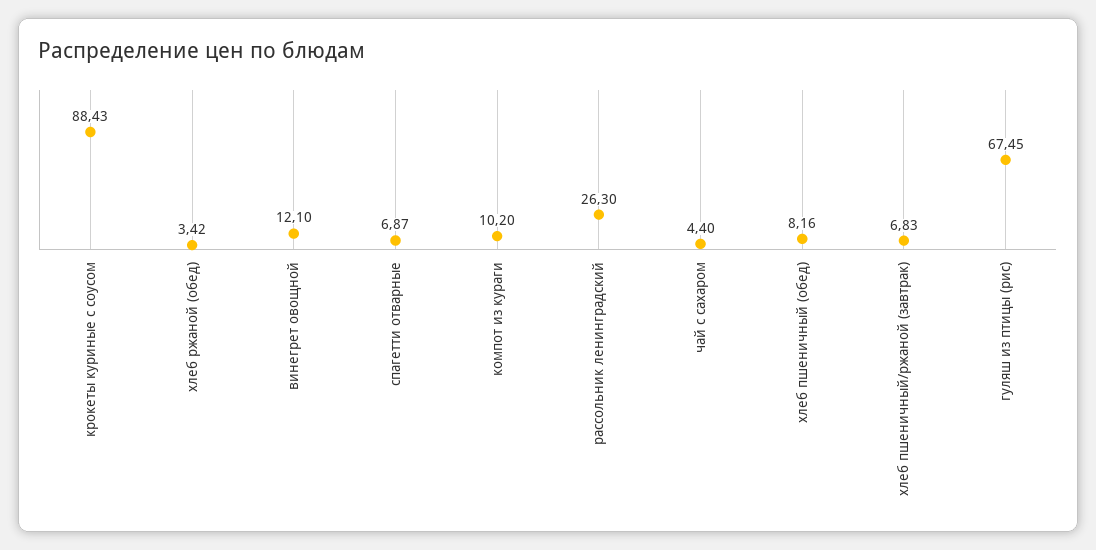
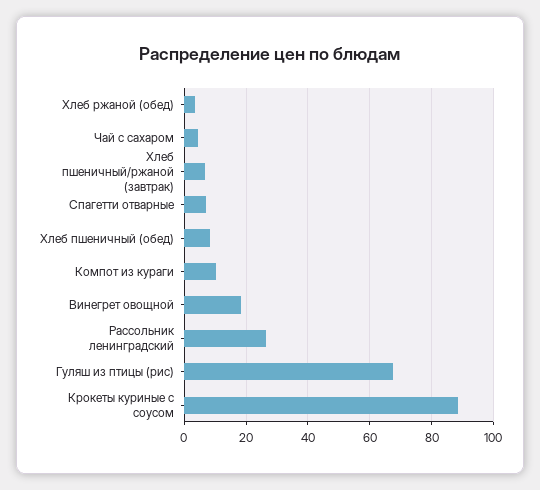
винегрет овощной: 12.1 -> 18

